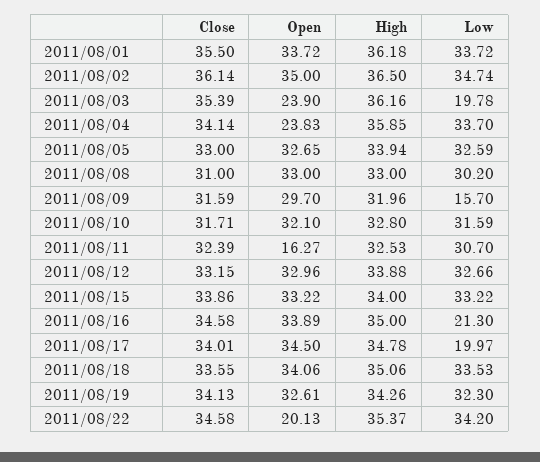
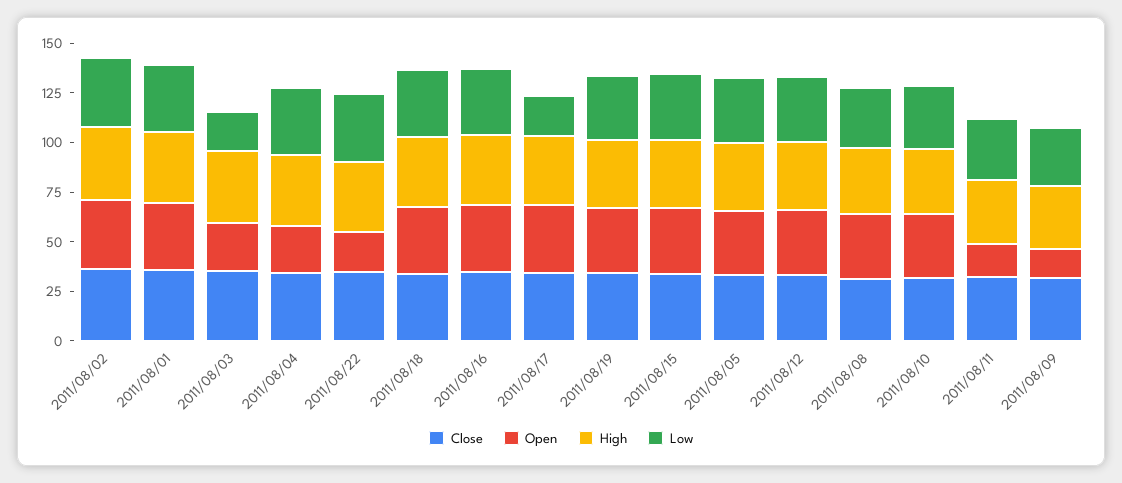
Open, 2011/08/09: 29.7 -> 15
Low, 2011/08/09: 15.7 -> 30
Low, 2011/08/16: 21.3 -> 35

